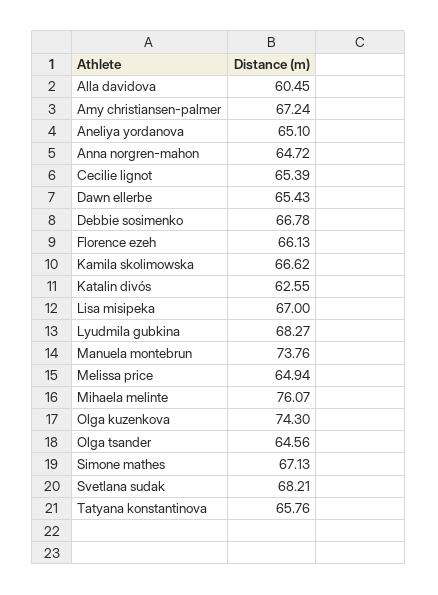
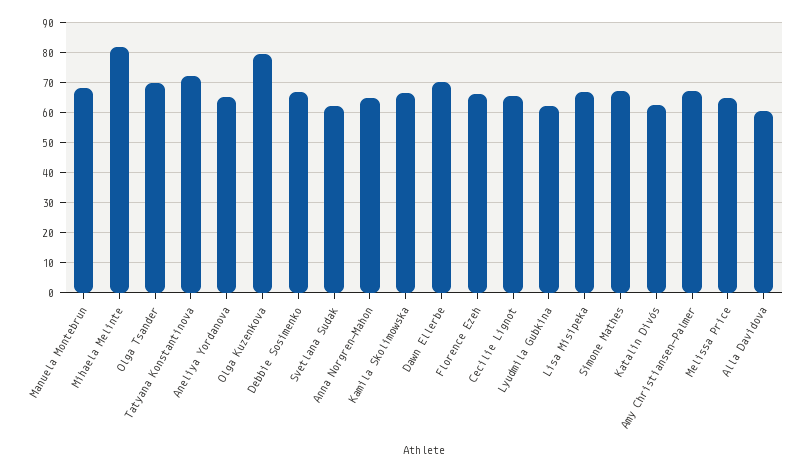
Dawn ellerbe: 65.43 -> 70
Lyudmila gubkina: 68.27 -> 62
Manuela montebrun: 73.76 -> 68
Mihaela melinte: 76.07 -> 82
Olga kuzenkova: 74.3 -> 80
Olga tsander: 64.56 -> 70
Svetlana sudak: 68.21 -> 62
Tatyana konstantinova: 65.76 -> 72

